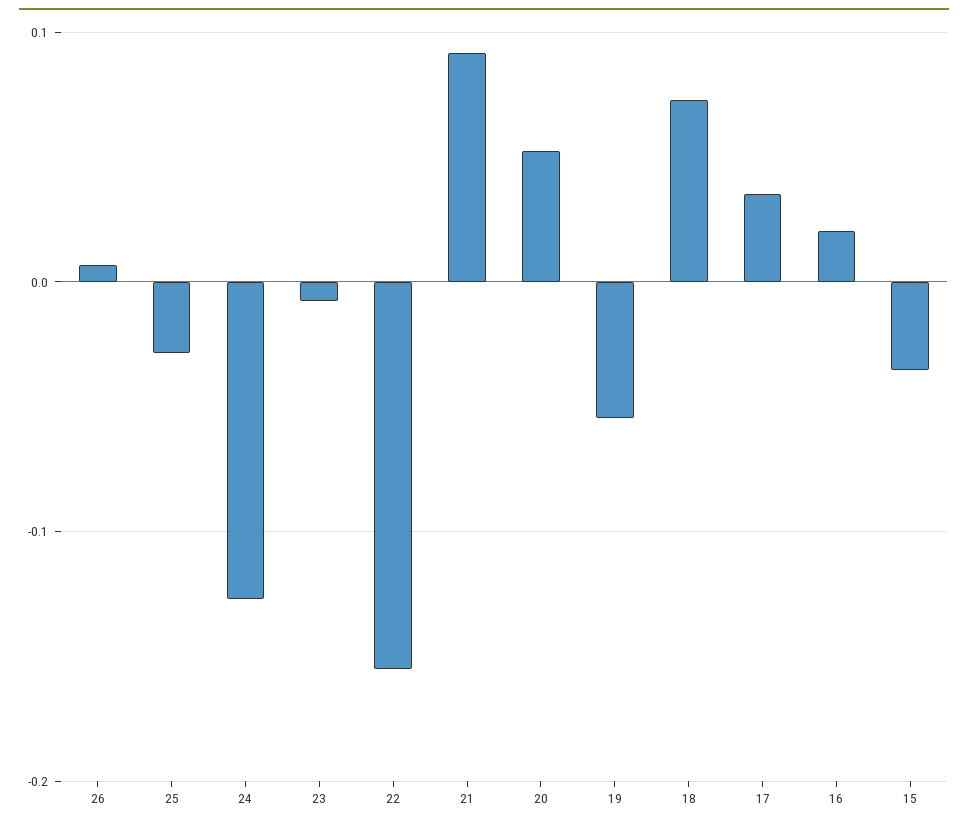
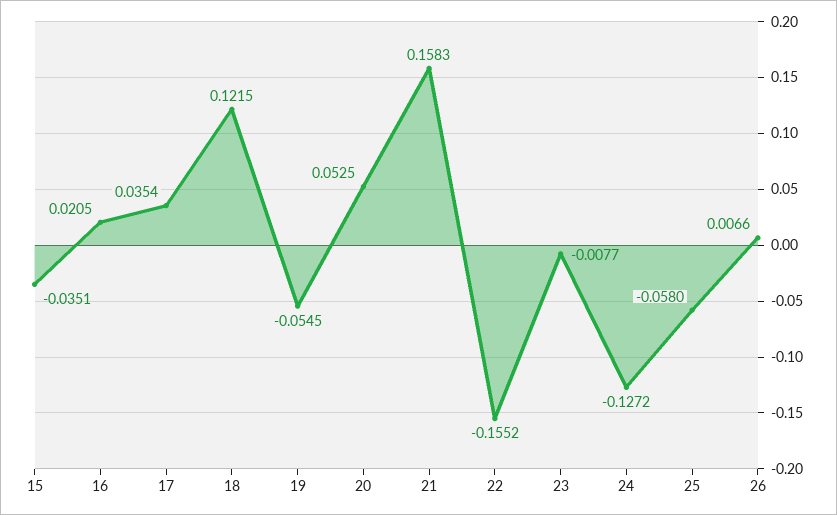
25: -0.03 -> -0.058
21: 0.09 -> 0.1583
18: 0.07 -> 0.1215

